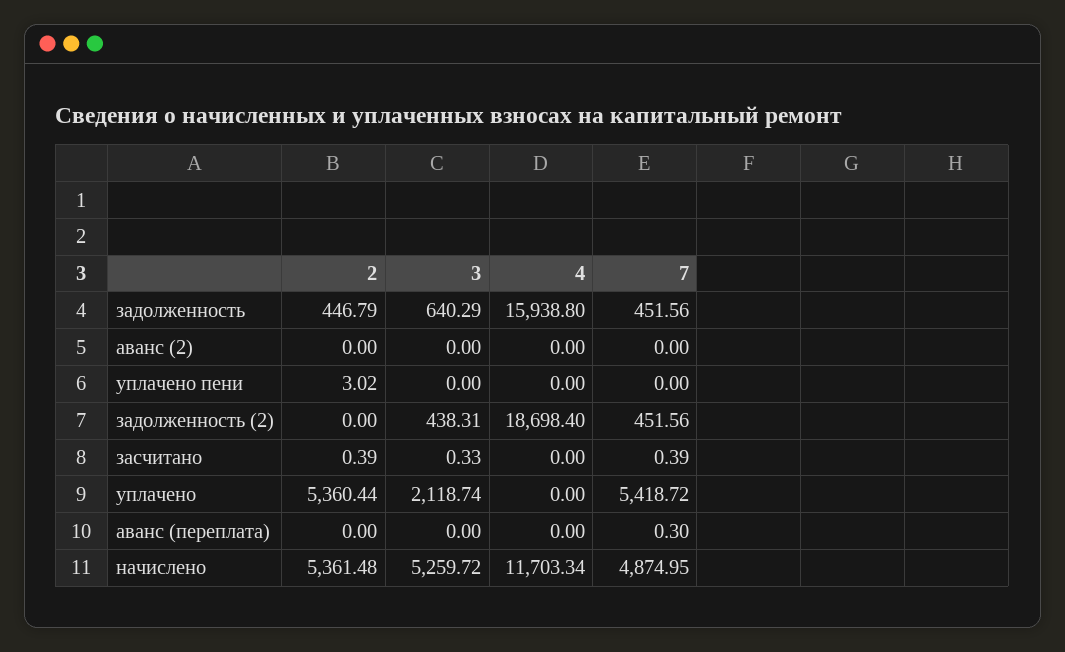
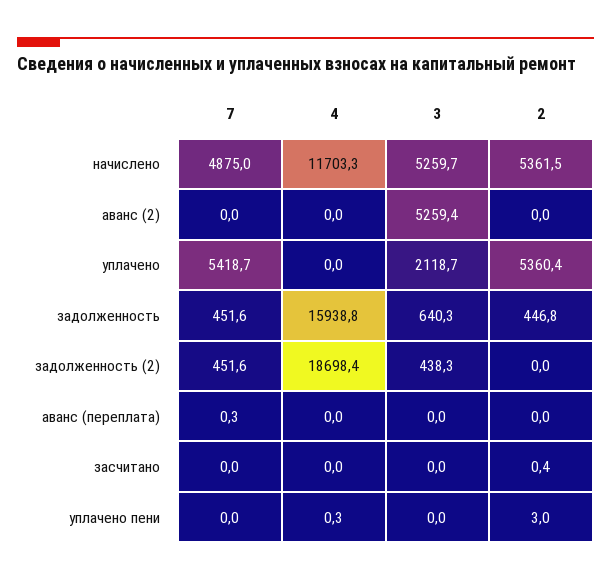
3, аванс (2): 0 -> 5259.4
4, уплачено пени: 0 -> 0.3
3, засчитано: 0.33 -> 0
7, засчитано: 0.39 -> 0

